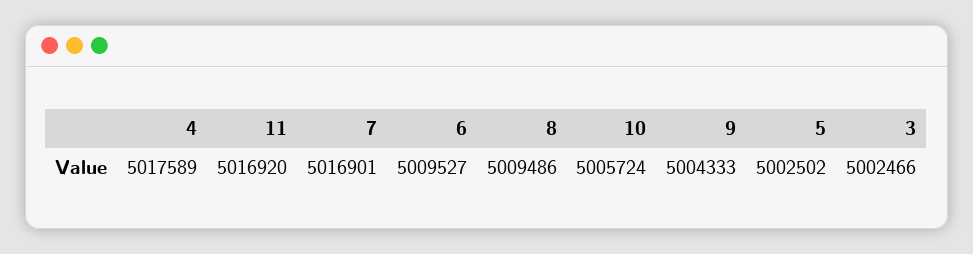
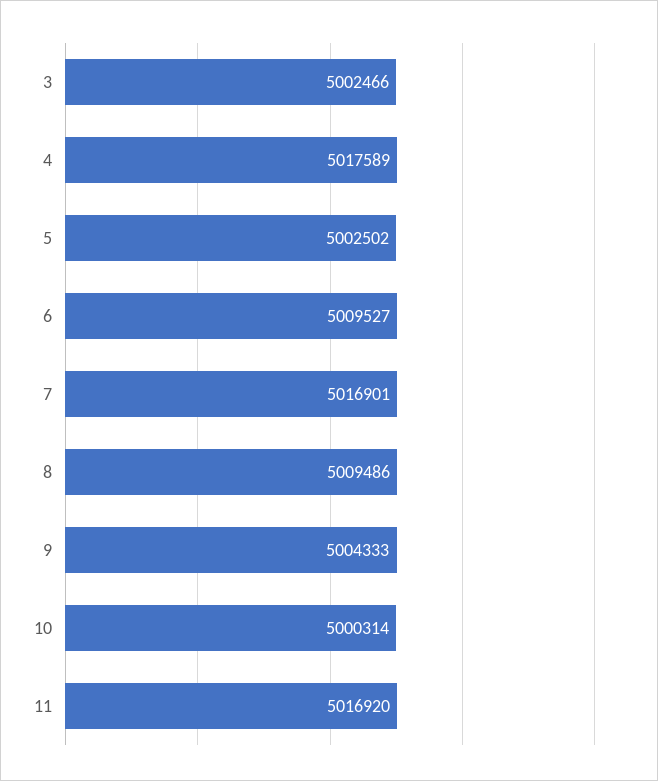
10: 5005724 -> 5000314

